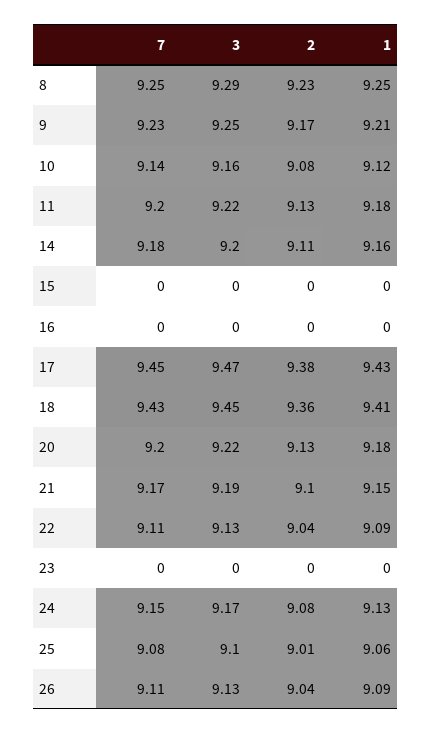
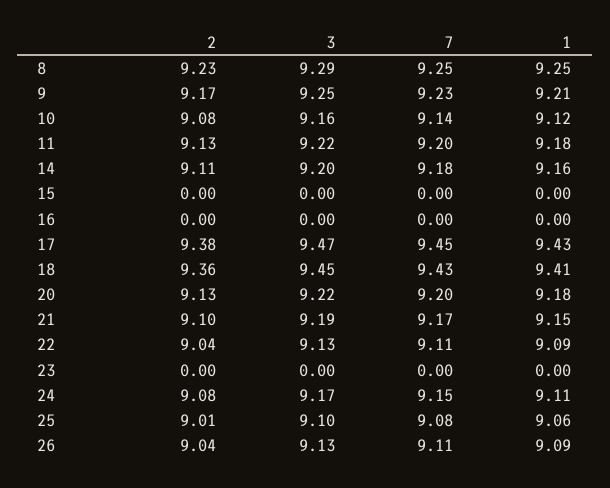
1, 24: 9.13 -> 9.11

